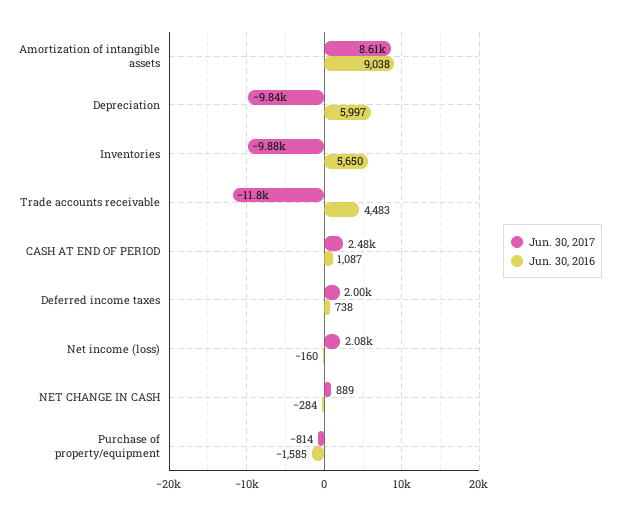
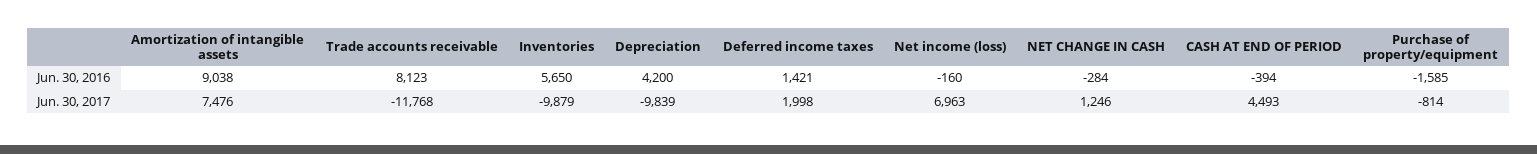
Jun. 30, 2017, Amortization of intangible assets: 8610 -> 7476
Jun. 30, 2016, Depreciation: 5997 -> 4200
Jun. 30, 2016, Trade accounts receivable: 4483 -> 8123
Jun. 30, 2017, CASH AT END OF PERIOD: 2480 -> 4493
Jun. 30, 2016, CASH AT END OF PERIOD: 1087 -> -394
Jun. 30, 2016, Deferred income taxes: 738 -> 1421
Jun. 30, 2017, Net income (loss): 2080 -> 6963
Jun. 30, 2017, NET CHANGE IN CASH: 889 -> 1246

